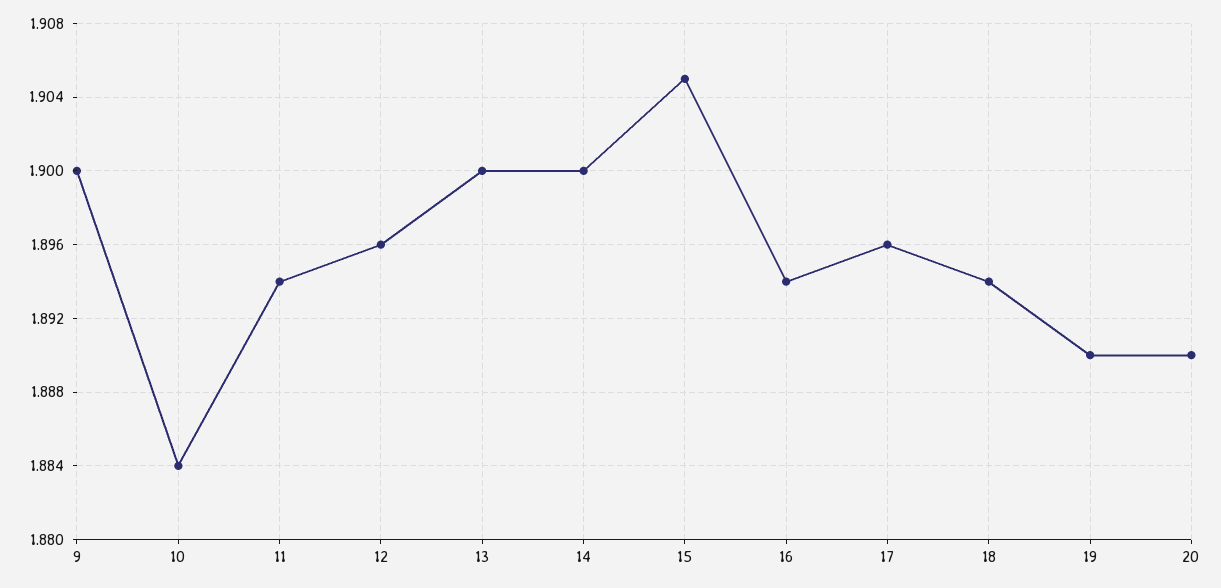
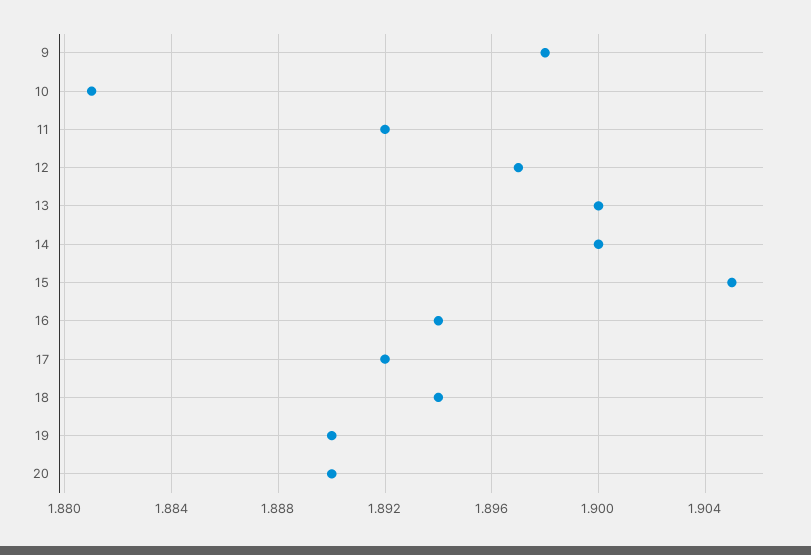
9: 1.9 -> 1.898
10: 1.884 -> 1.881
11: 1.894 -> 1.892
12: 1.896 -> 1.897
17: 1.896 -> 1.892

